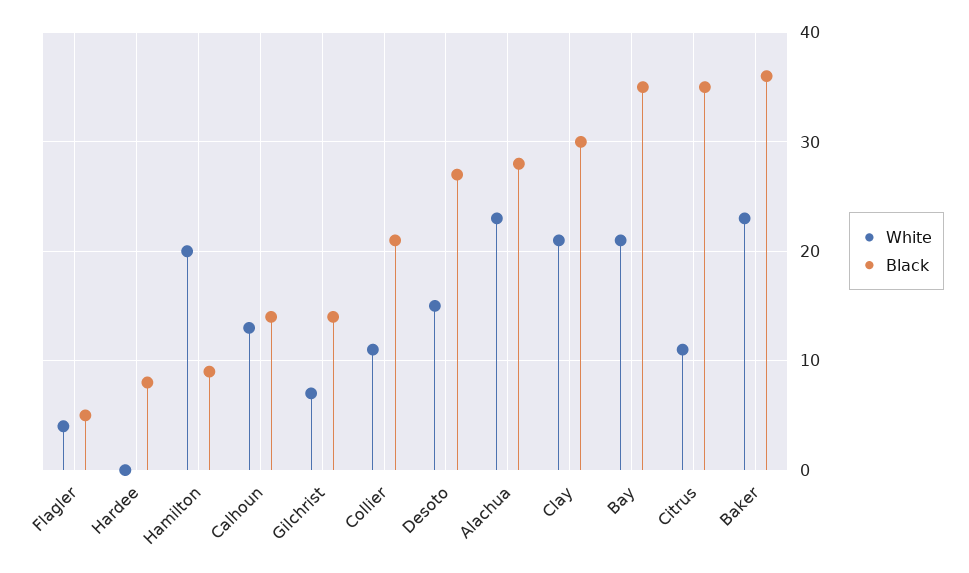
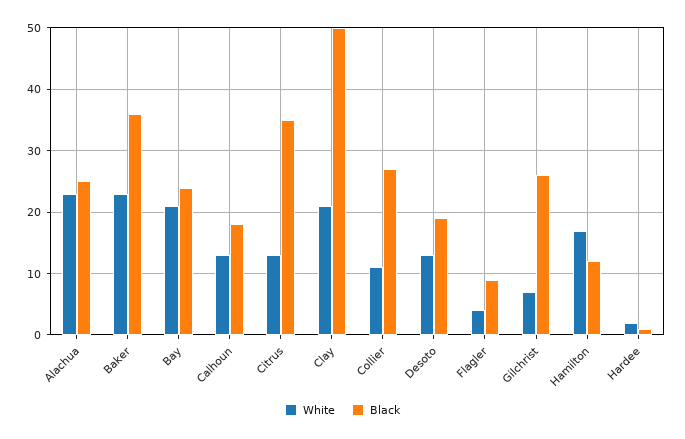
Black, Flagler: 5 -> 9
White, Hardee: 0 -> 2
Black, Hardee: 8 -> 1
White, Hamilton: 20 -> 17
Black, Hamilton: 9 -> 12
Black, Calhoun: 14 -> 18
Black, Gilchrist: 14 -> 26
Black, Collier: 21 -> 27
White, Desoto: 15 -> 13
Black, Desoto: 27 -> 19
Black, Alachua: 28 -> 25
Black, Clay: 30 -> 50
Black, Bay: 35 -> 24
White, Citrus: 11 -> 13

